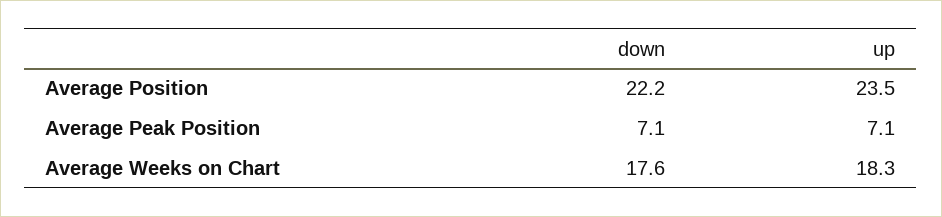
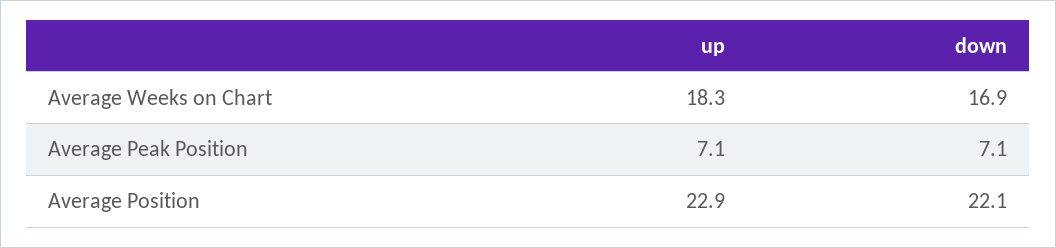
down, Average Position: 22.2 -> 22.1
up, Average Position: 23.5 -> 22.9
down, Average Weeks on Chart: 17.6 -> 16.9

